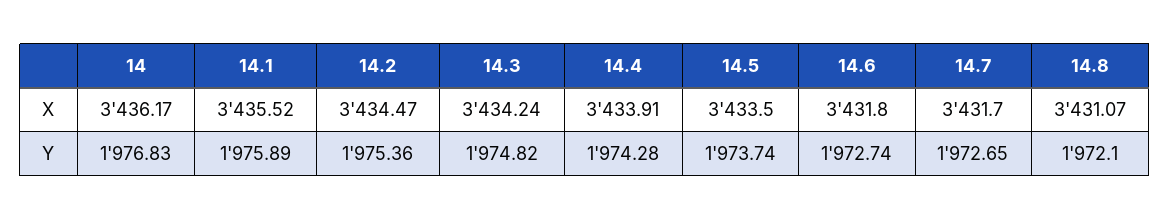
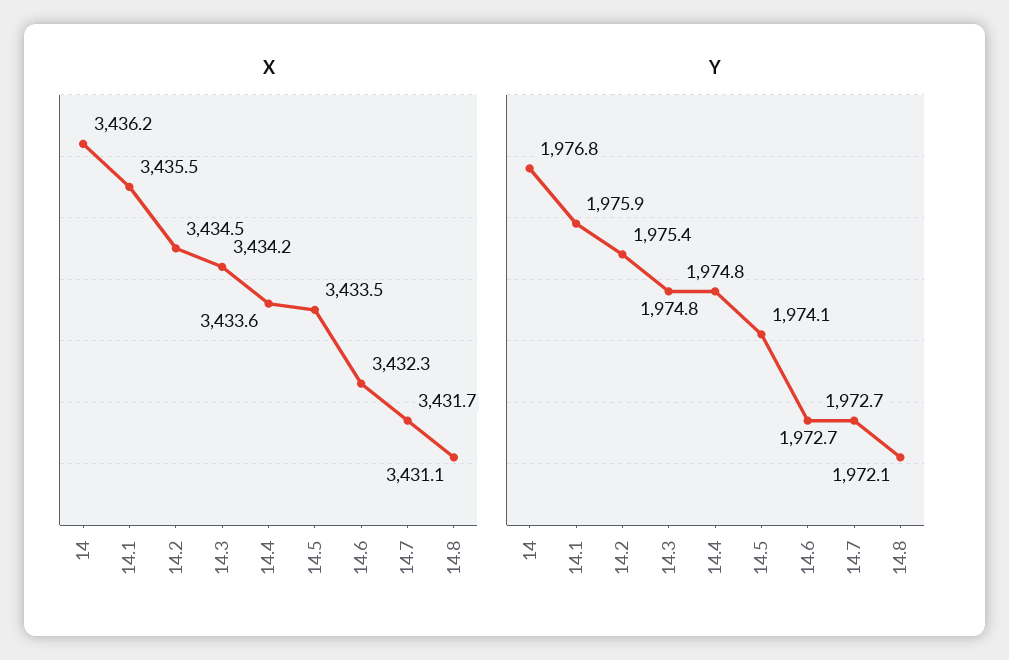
X, 14.4: 3433.91 -> 3433.6
X, 14.6: 3431.8 -> 3432.3
Y, 14.4: 1974.28 -> 1974.8
Y, 14.5: 1973.74 -> 1974.1

